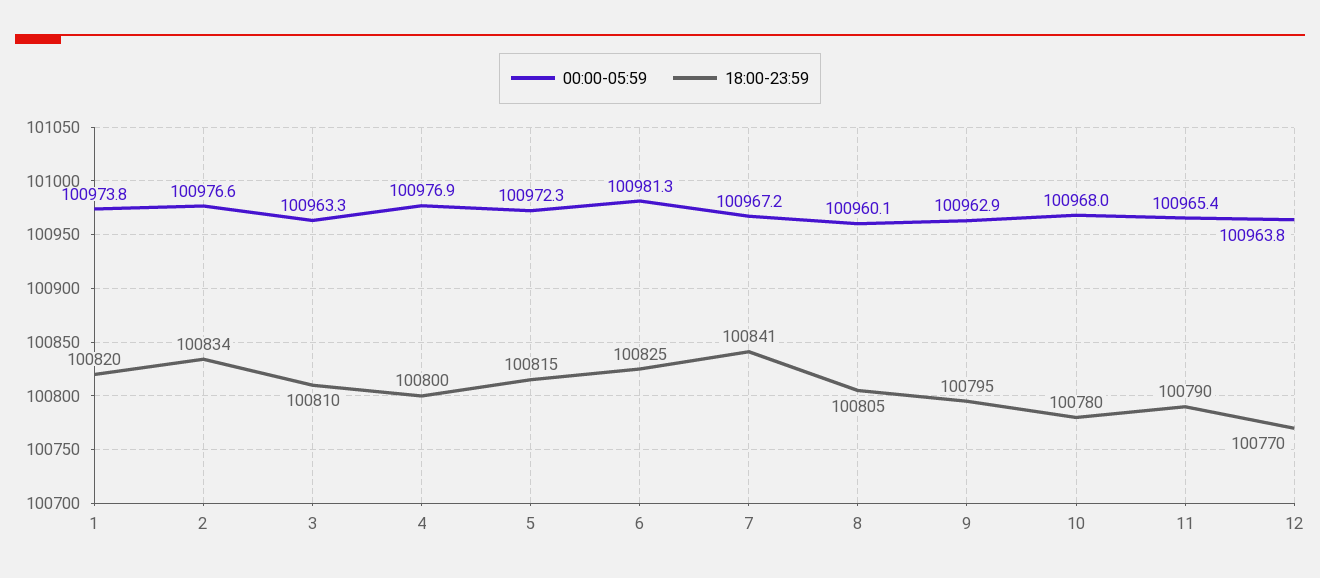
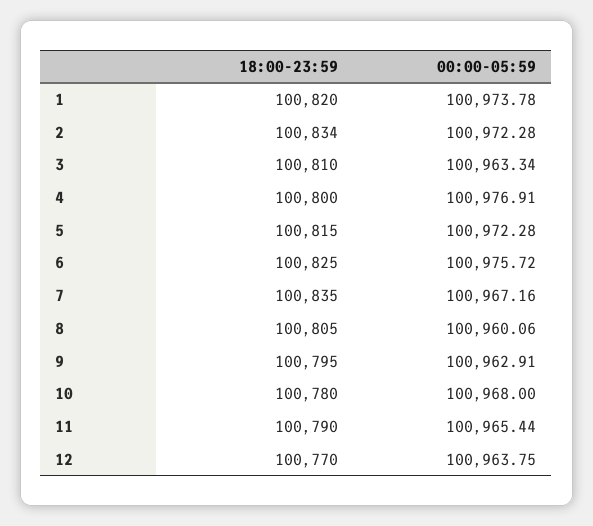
00:00-05:59, 2: 100976.6 -> 100972.28
00:00-05:59, 6: 100981.3 -> 100975.72
18:00-23:59, 7: 100841 -> 100835

